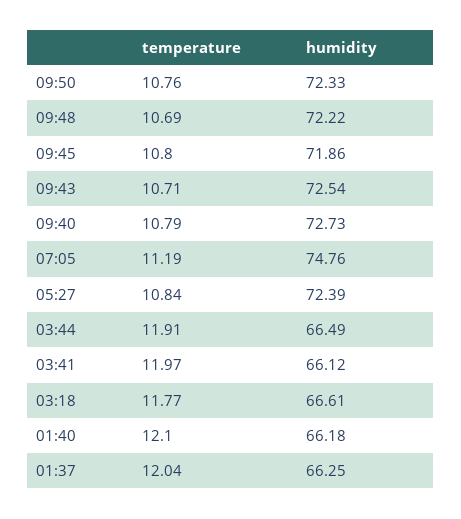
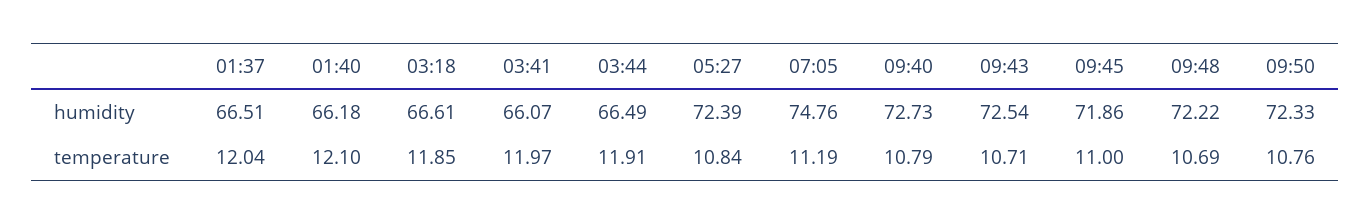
temperature, 09:45: 10.8 -> 11
humidity, 03:41: 66.12 -> 66.07
temperature, 03:18: 11.77 -> 11.85
humidity, 01:37: 66.25 -> 66.51

